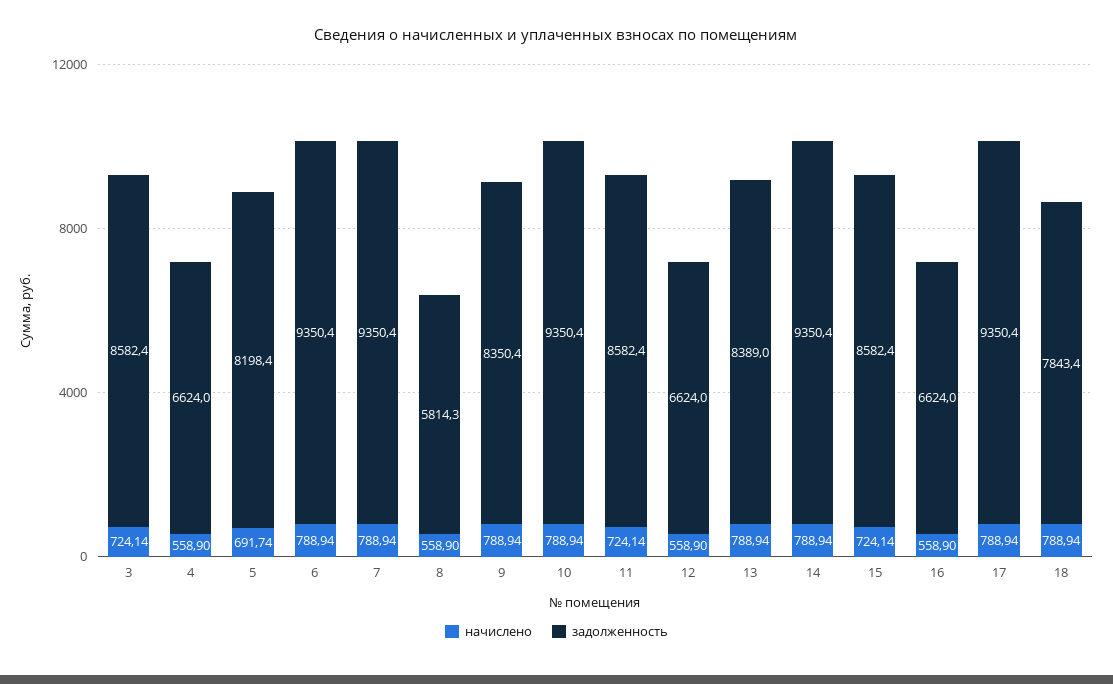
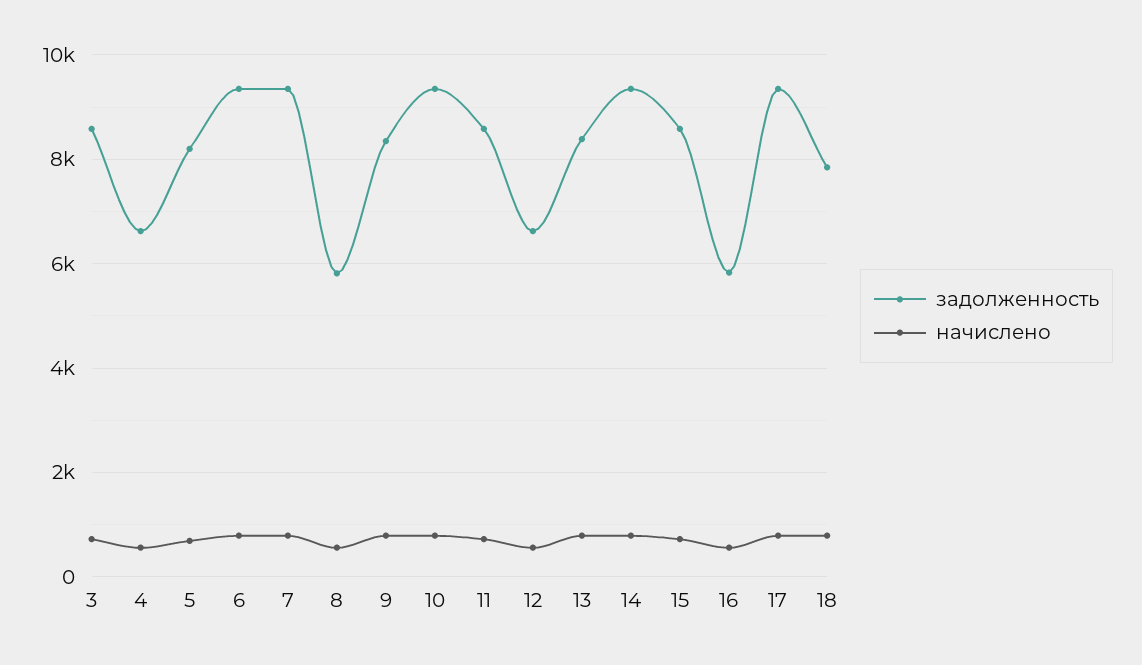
задолженность, 16: 6624 -> 5800

